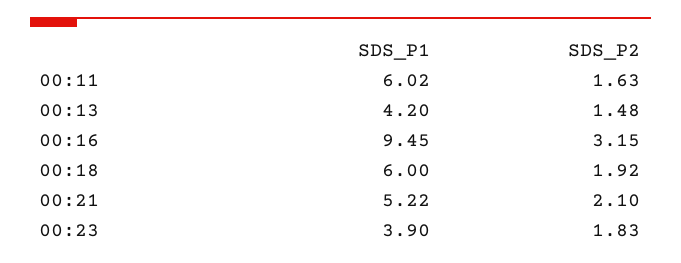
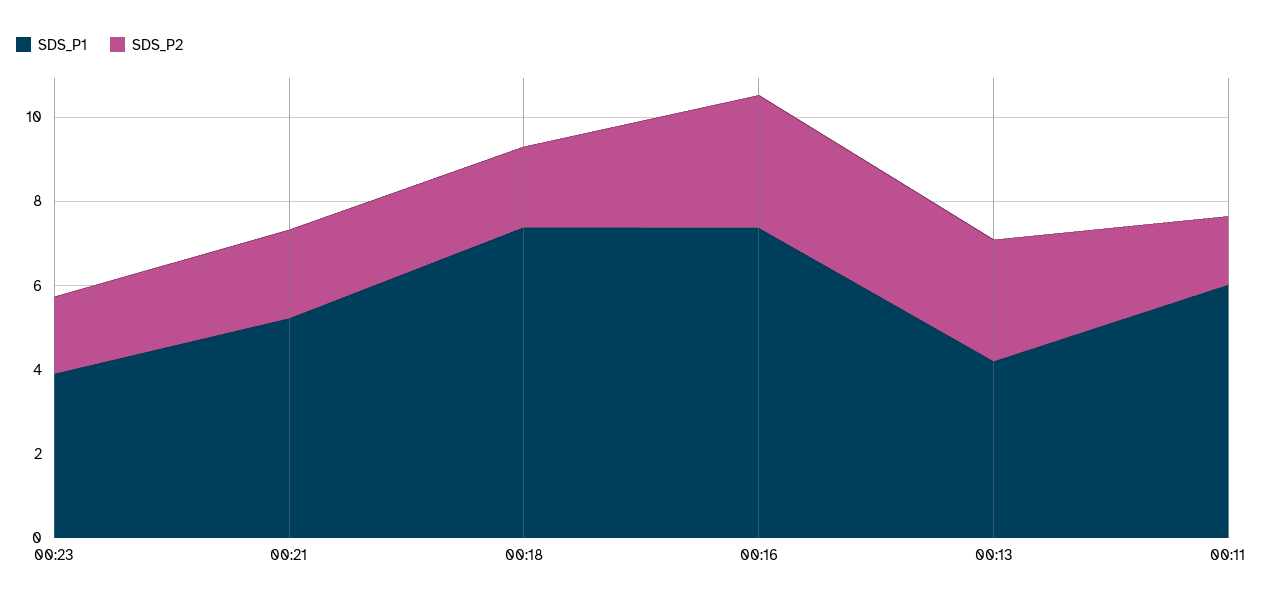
SDS_P2, 00:13: 1.48 -> 3
SDS_P1, 00:16: 9.45 -> 7.5
SDS_P1, 00:18: 6 -> 7.5

